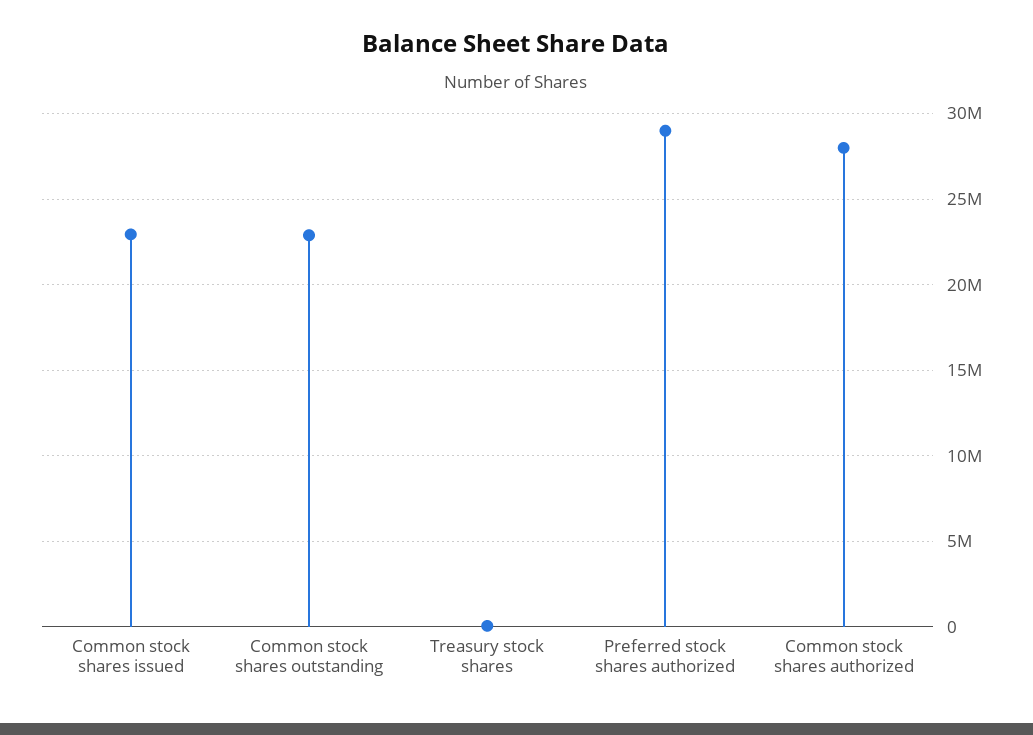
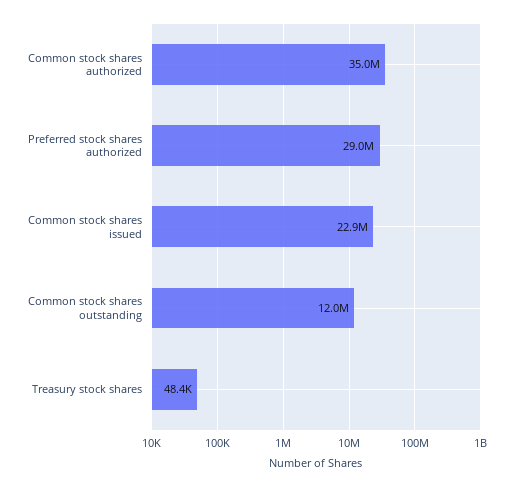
Common stock shares outstanding: 23000000 -> 12000000
Common stock shares authorized: 28000000 -> 35000000

